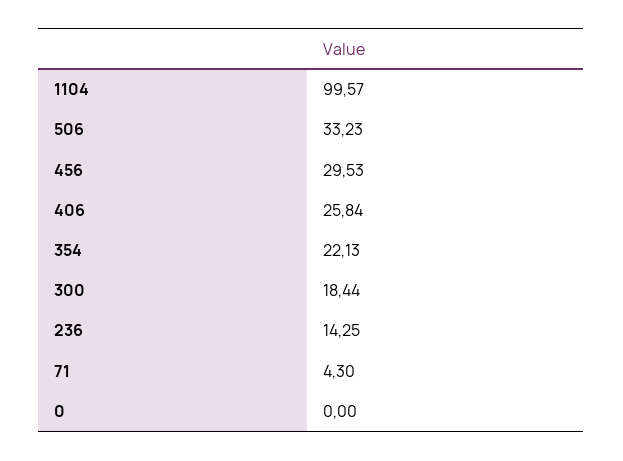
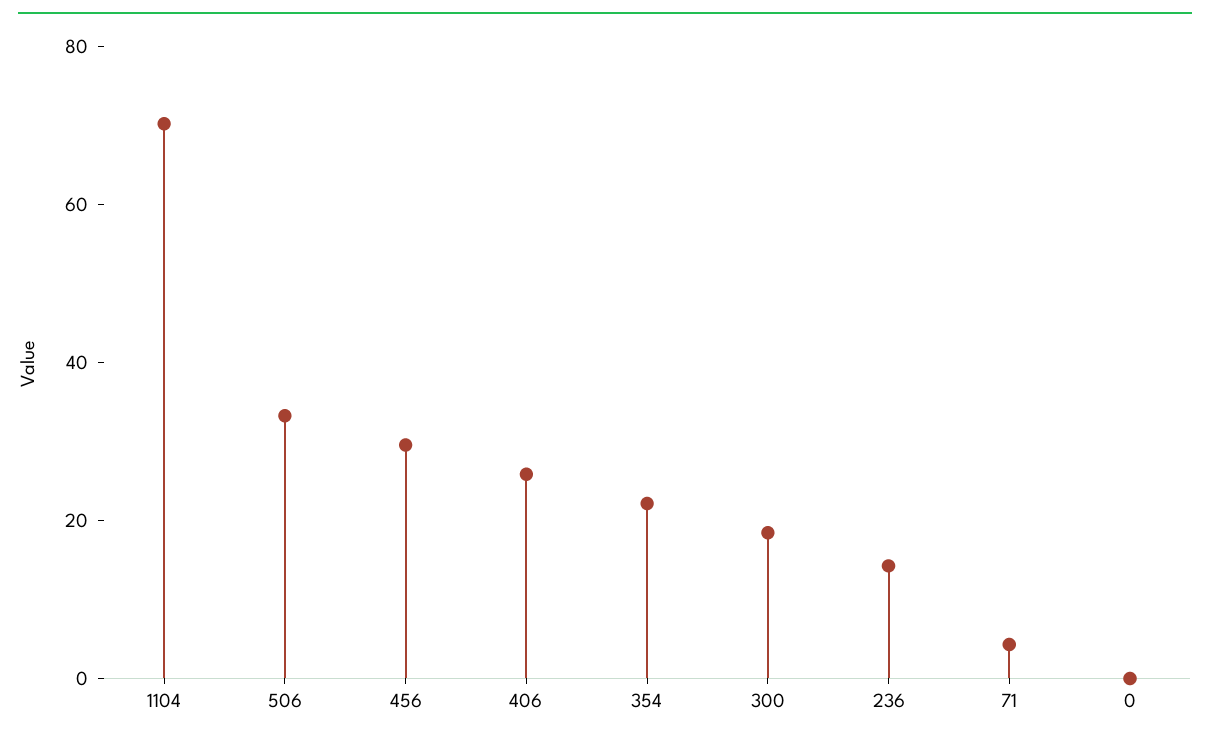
1104: 99.57 -> 70

